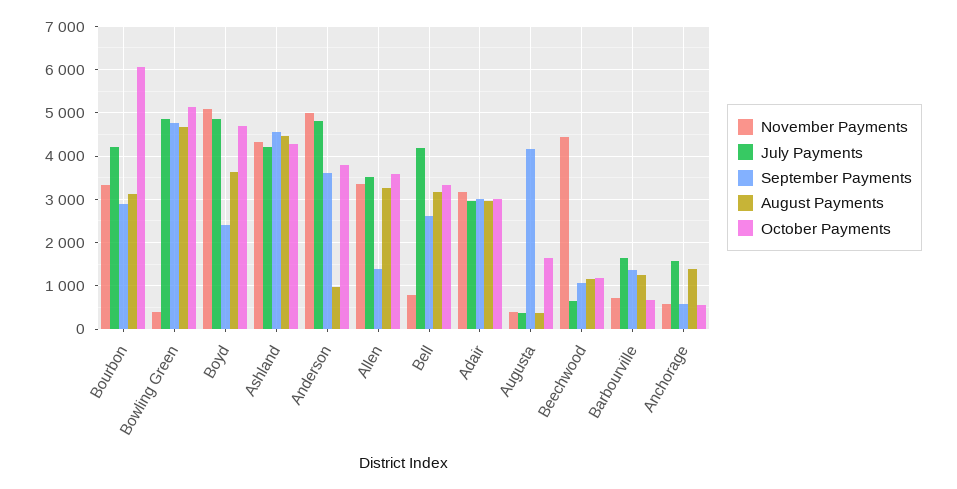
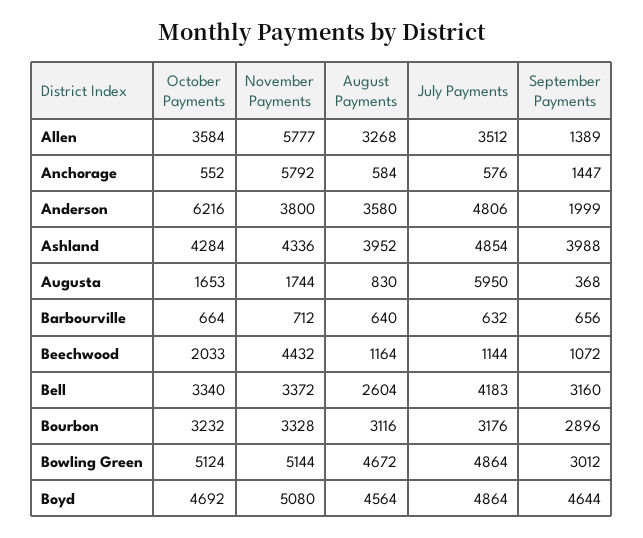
July Payments, Bourbon: 4200 -> 3176
October Payments, Bourbon: 6000 -> 3232
November Payments, Bowling Green: 400 -> 5144
September Payments, Bowling Green: 4800 -> 3012
September Payments, Boyd: 2400 -> 4644
August Payments, Boyd: 3600 -> 4564
July Payments, Ashland: 4200 -> 4854
September Payments, Ashland: 4600 -> 3988
August Payments, Ashland: 4400 -> 3952
November Payments, Anderson: 5000 -> 3800
September Payments, Anderson: 3600 -> 1999
August Payments, Anderson: 1000 -> 3580
October Payments, Anderson: 3800 -> 6216
November Payments, Allen: 3400 -> 5777
November Payments, Bell: 800 -> 3372
September Payments, Bell: 2600 -> 3160
August Payments, Bell: 3200 -> 2604
November Payments, Adair: 3200 -> none
July Payments, Adair: 3000 -> none
September Payments, Adair: 3000 -> none
August Payments, Adair: 3000 -> none
October Payments, Adair: 3000 -> none
November Payments, Augusta: 400 -> 1744
July Payments, Augusta: 400 -> 5950
September Payments, Augusta: 4200 -> 368
August Payments, Augusta: 400 -> 830
July Payments, Beechwood: 600 -> 1144
October Payments, Beechwood: 1200 -> 2033
July Payments, Barbourville: 1600 -> 632
September Payments, Barbourville: 1400 -> 656
August Payments, Barbourville: 1200 -> 640
November Payments, Anchorage: 600 -> 5792
July Payments, Anchorage: 1600 -> 576
September Payments, Anchorage: 600 -> 1447
August Payments, Anchorage: 1400 -> 584

